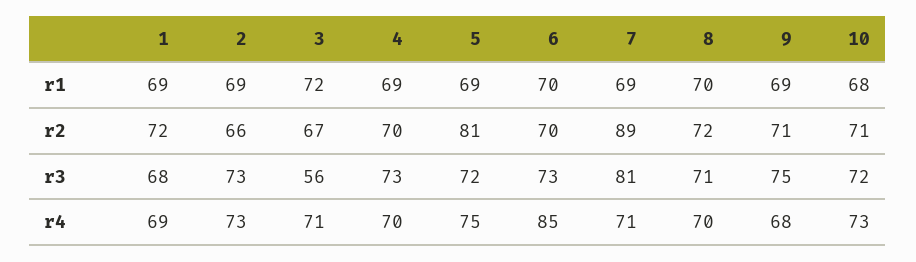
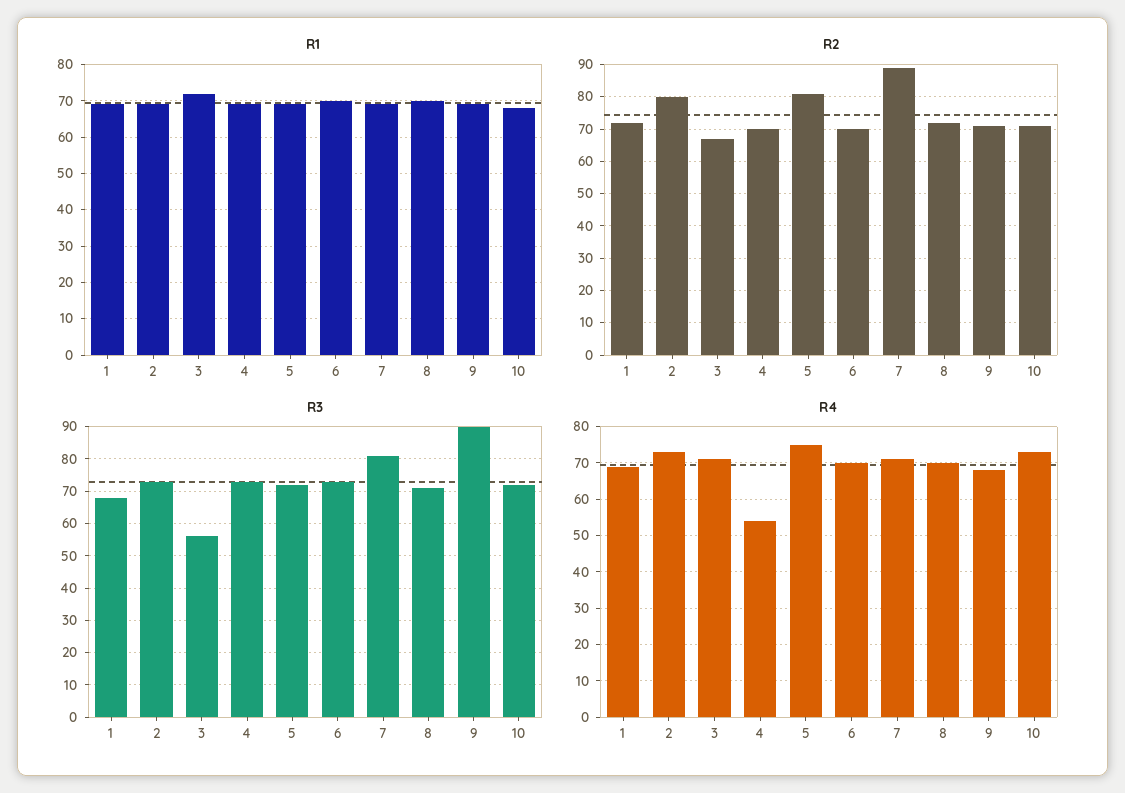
r2, 2: 66 -> 80
r3, 9: 75 -> 90
r4, 4: 70 -> 55
r4, 6: 85 -> 70

